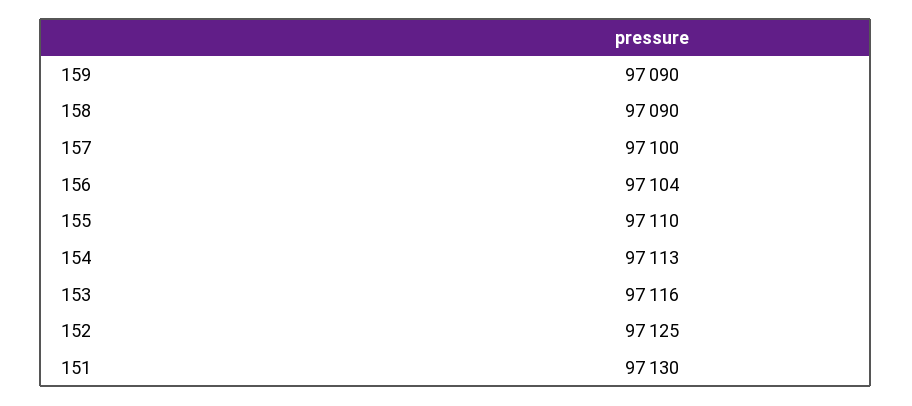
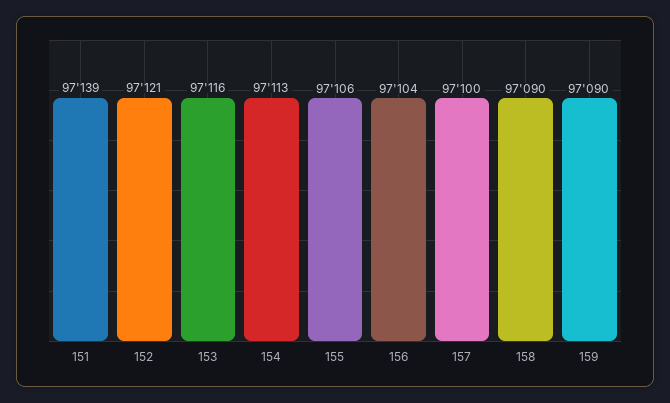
155: 97110 -> 97106
152: 97125 -> 97121
151: 97130 -> 97139

